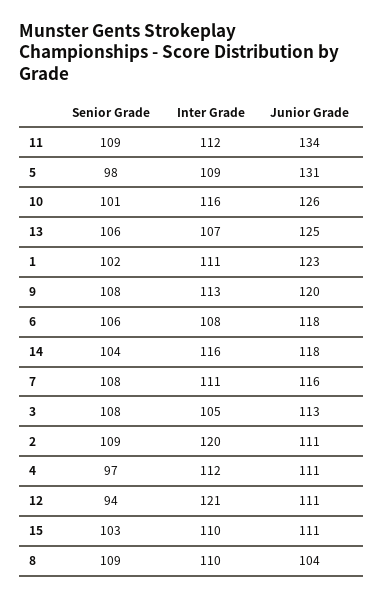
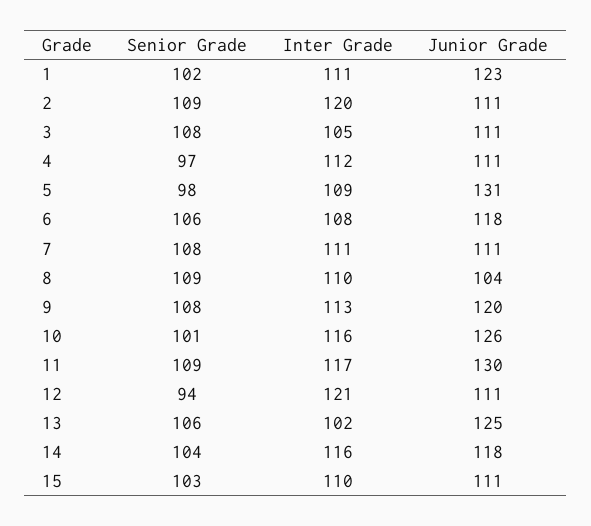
Inter Grade, 11: 112 -> 117
Junior Grade, 11: 134 -> 130
Inter Grade, 13: 107 -> 102
Junior Grade, 7: 116 -> 111
Junior Grade, 3: 113 -> 111

